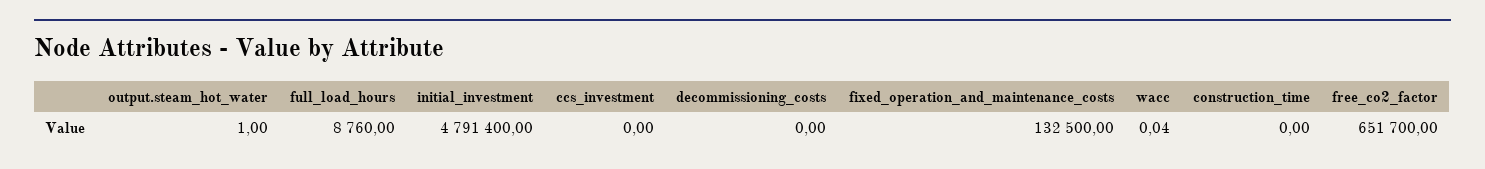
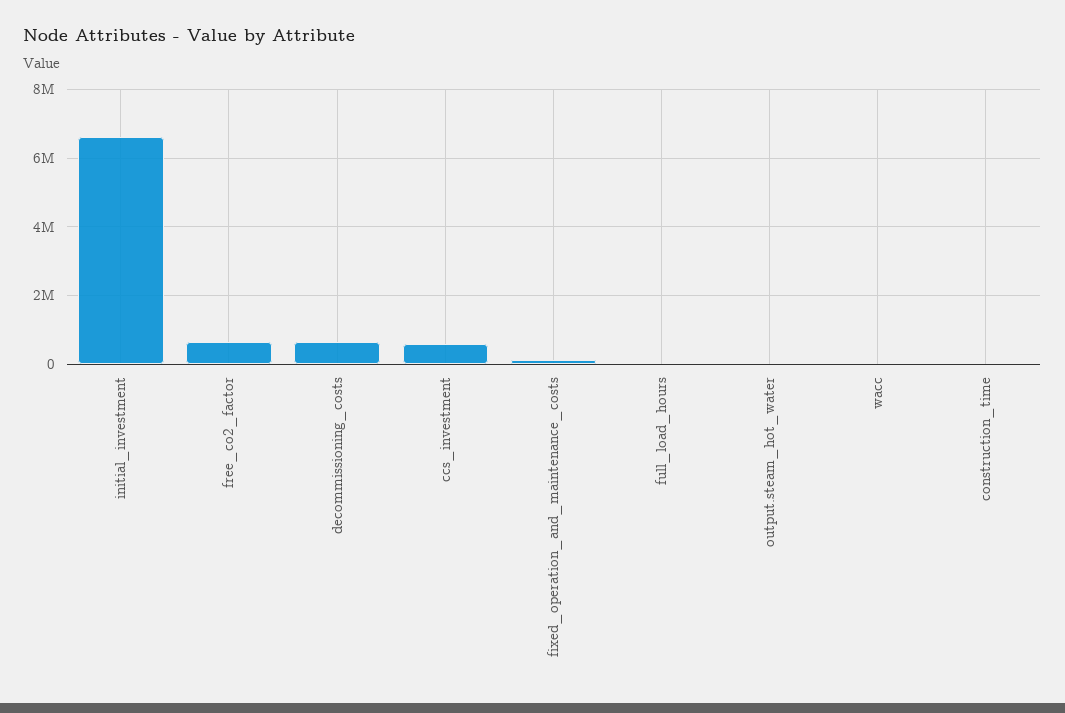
initial_investment: 4791400 -> 6600000
ccs_investment: 0 -> 600000
decommissioning_costs: 0 -> 600000

